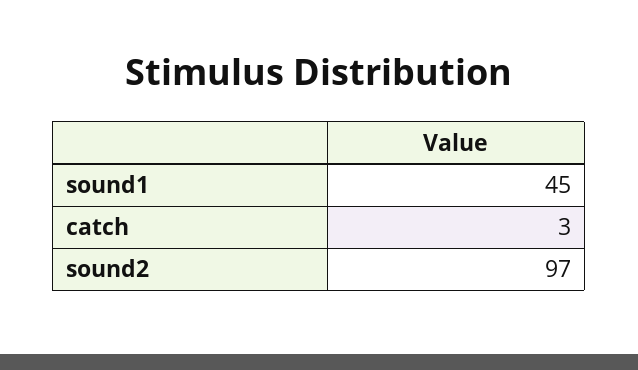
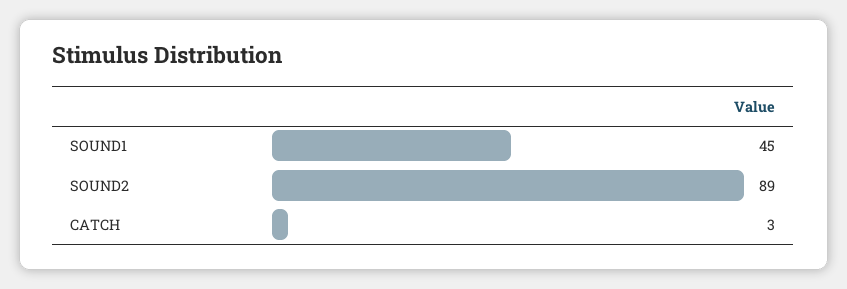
sound2: 97 -> 89

